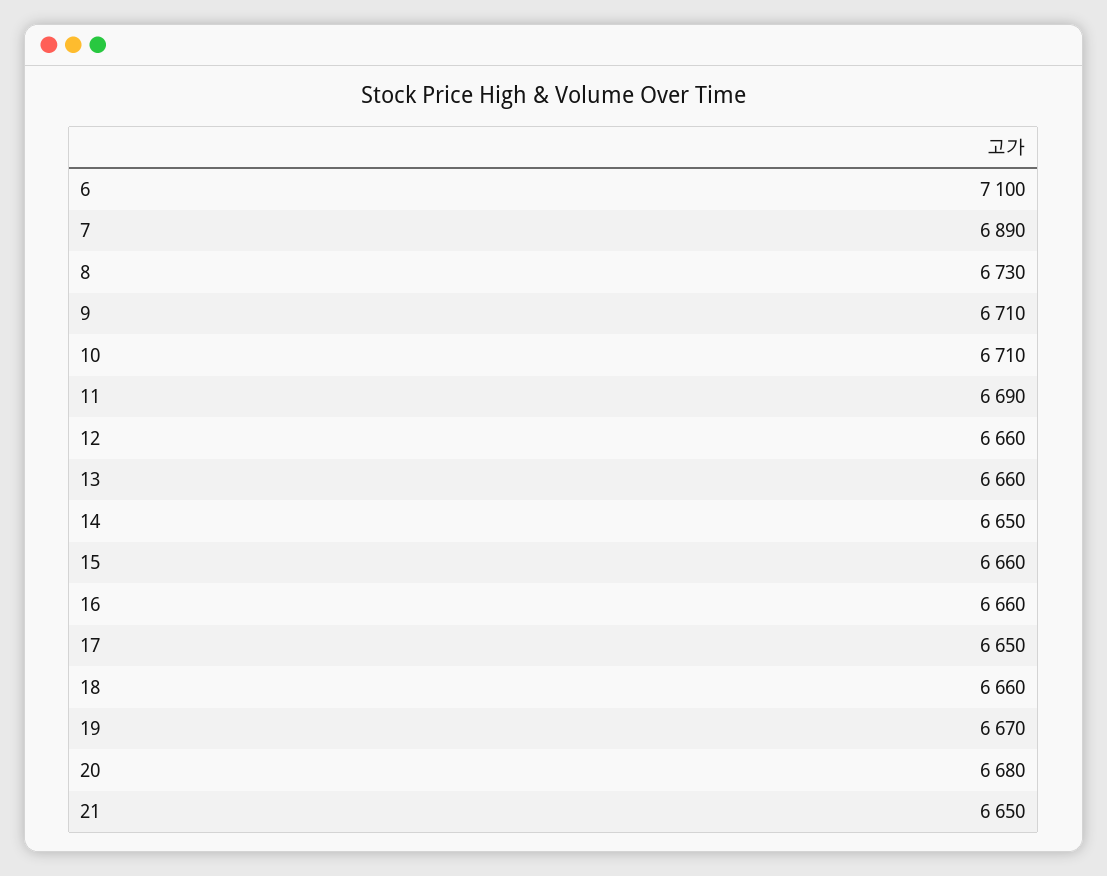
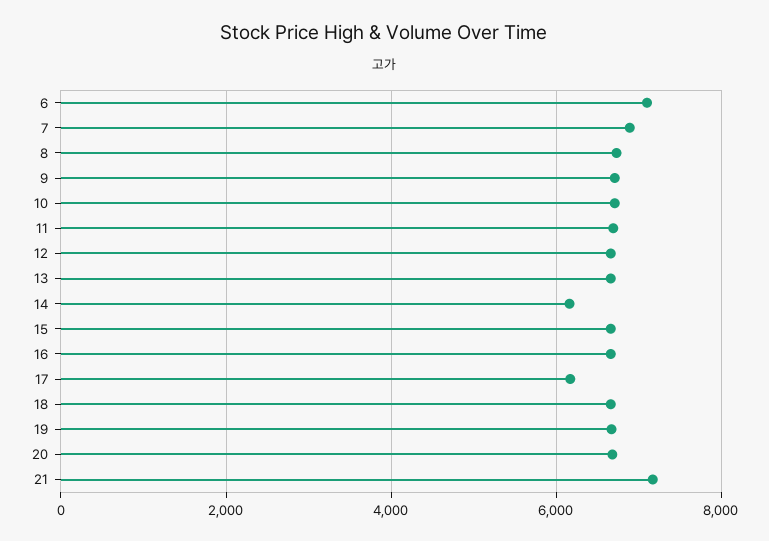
14: 6650 -> 6200
17: 6650 -> 6200
21: 6650 -> 7200

